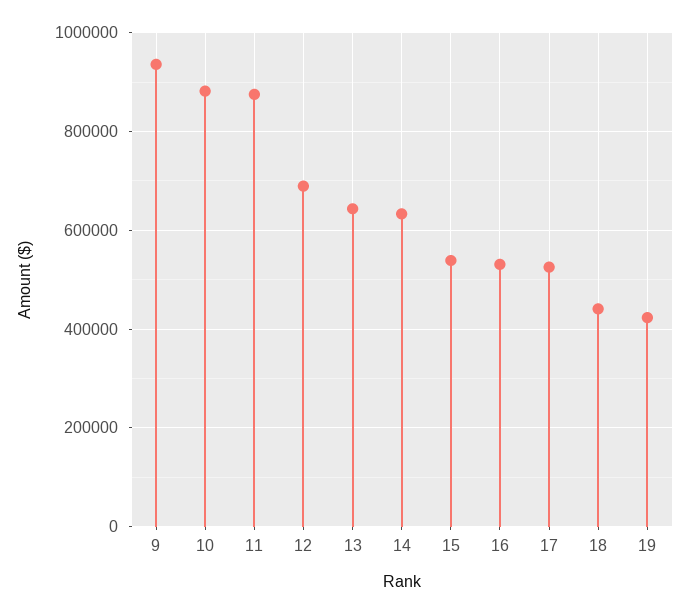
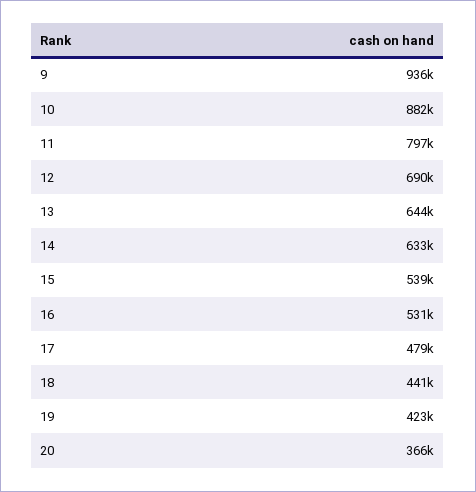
11: 880000 -> 797000
17: 520000 -> 479000
20: none -> 366000

